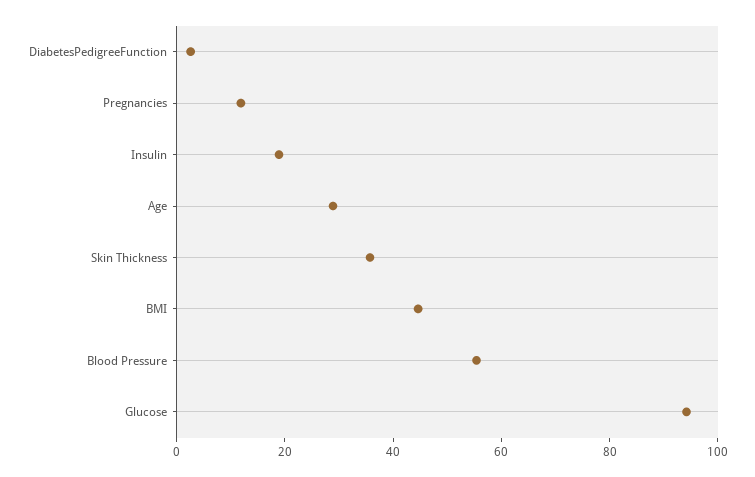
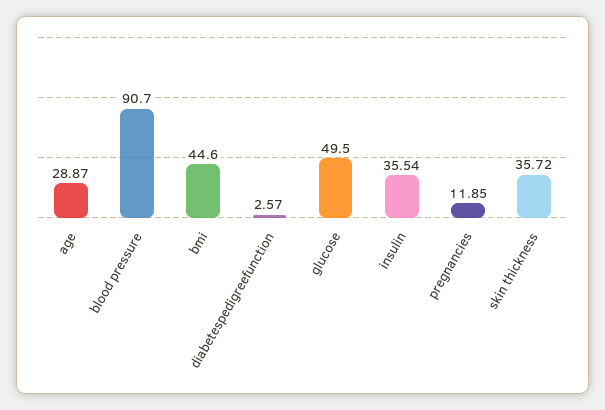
Insulin: 20 -> 35.54
Blood Pressure: 55 -> 90.7
Glucose: 95 -> 49.5

